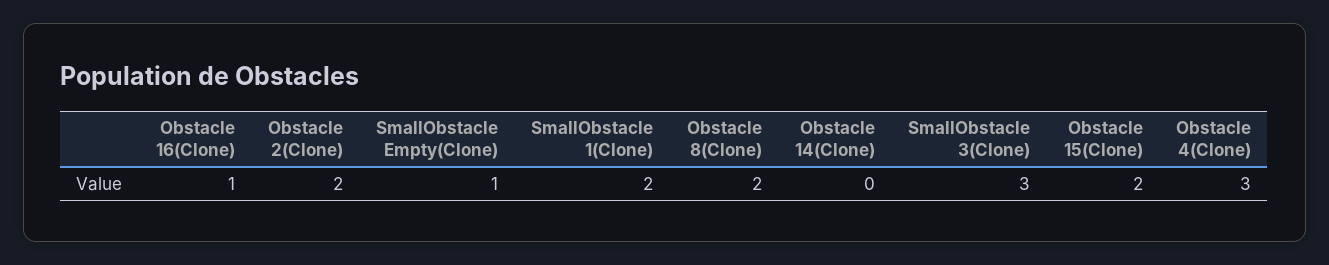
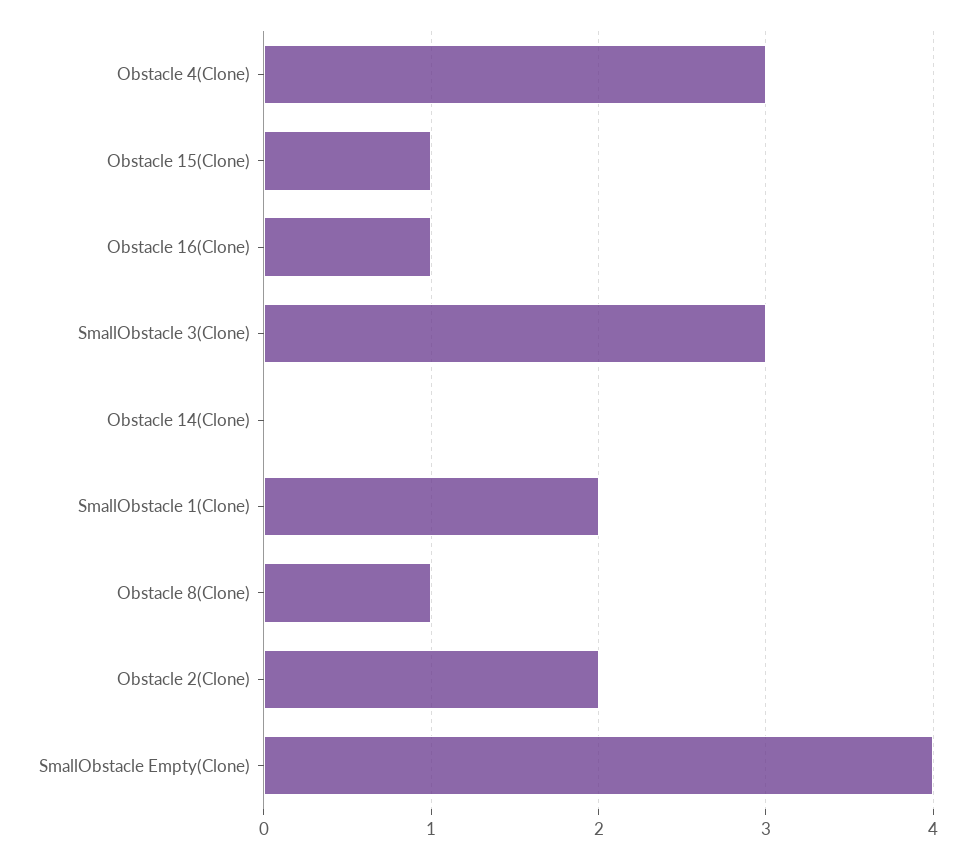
SmallObstacle Empty(Clone): 1 -> 4
Obstacle 8(Clone): 2 -> 1
Obstacle 15(Clone): 2 -> 1

